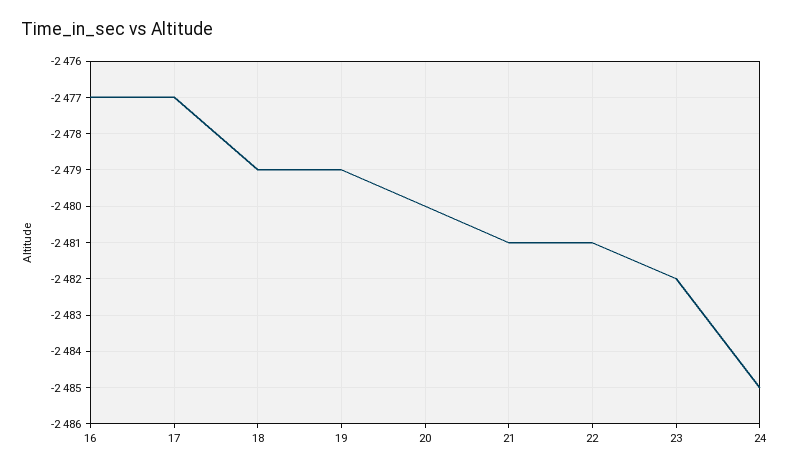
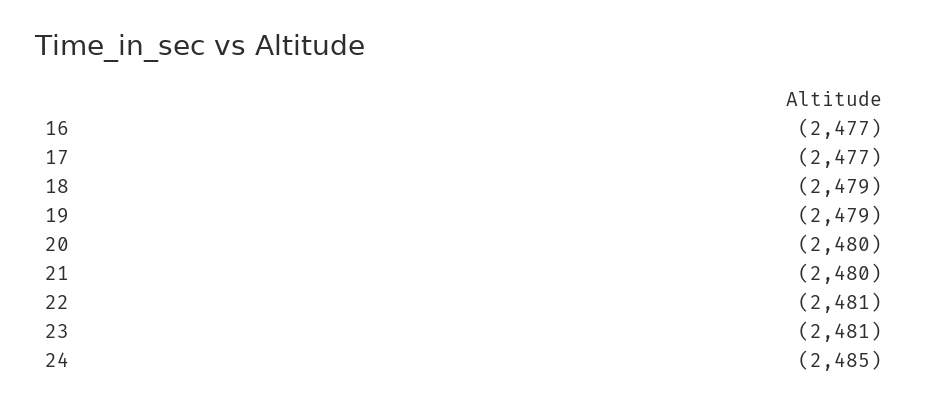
21: -2481 -> -2480
23: -2482 -> -2481

